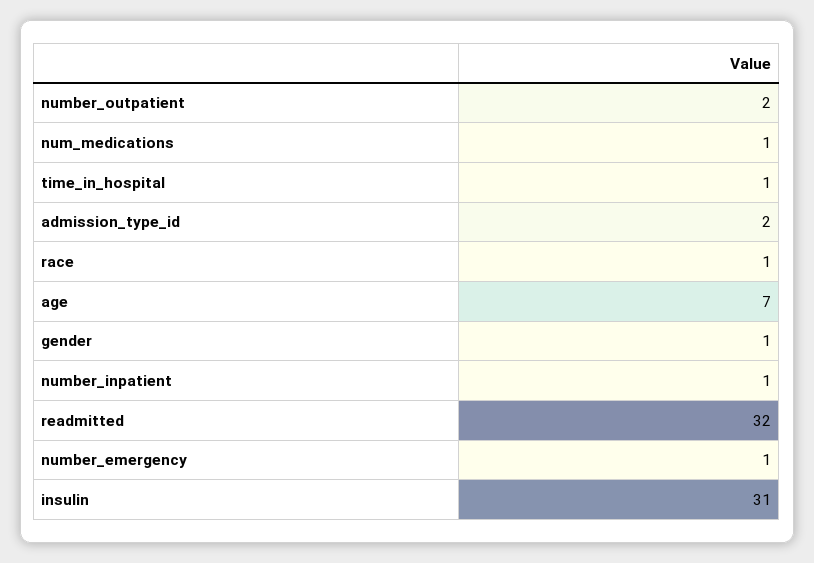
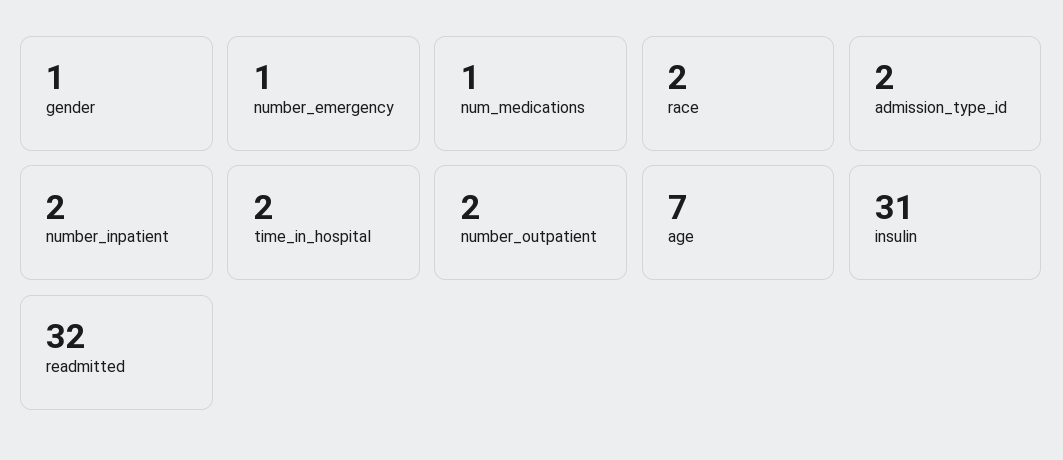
time_in_hospital: 1 -> 2
race: 1 -> 2
number_inpatient: 1 -> 2

